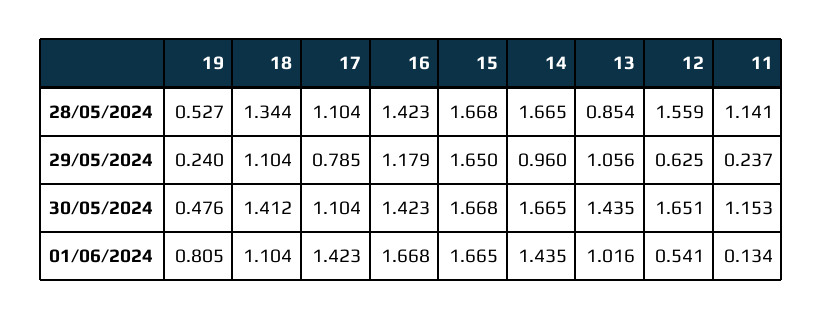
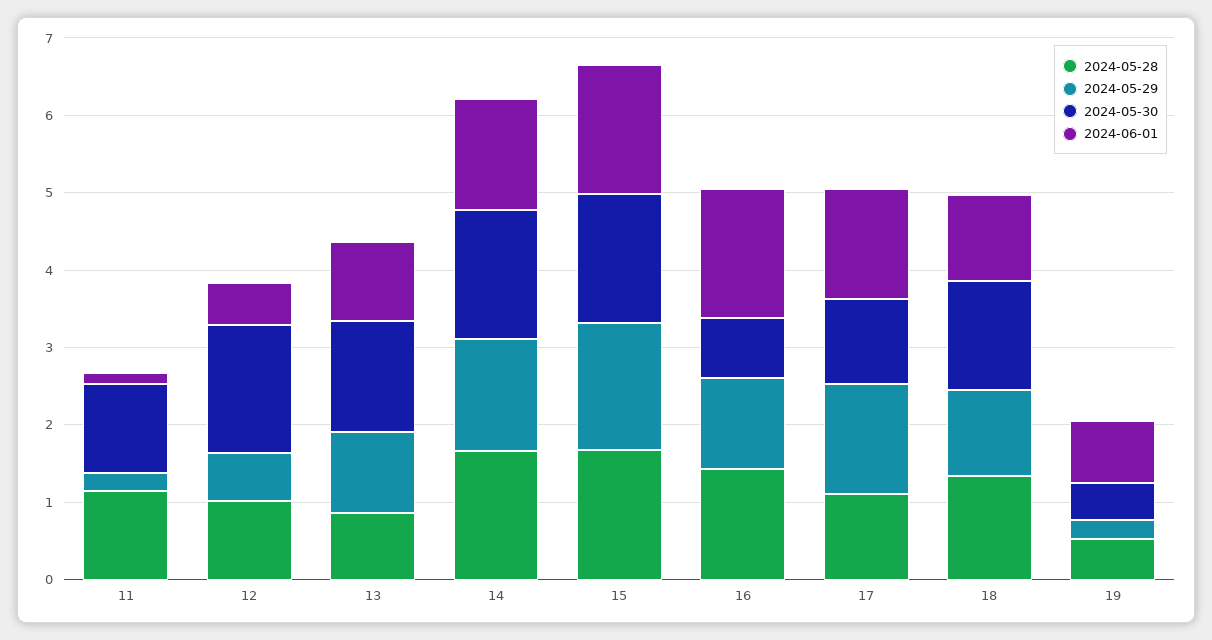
28/05/2024, 12: 1.559 -> 1
29/05/2024, 17: 0.785 -> 1.4
29/05/2024, 14: 0.96 -> 1.4
30/05/2024, 16: 1.423 -> 0.8

